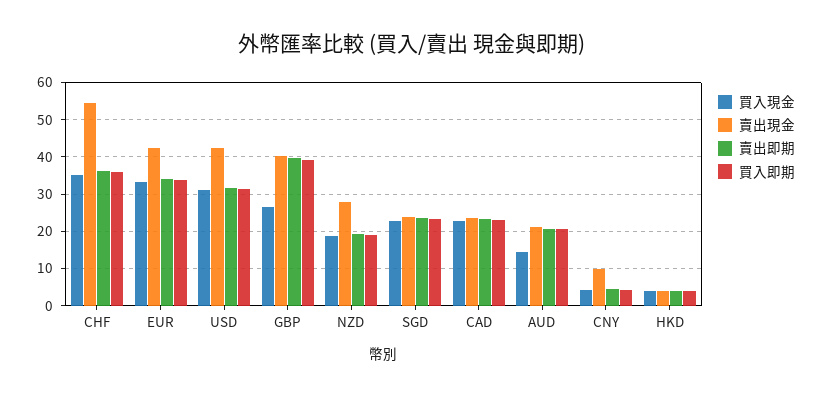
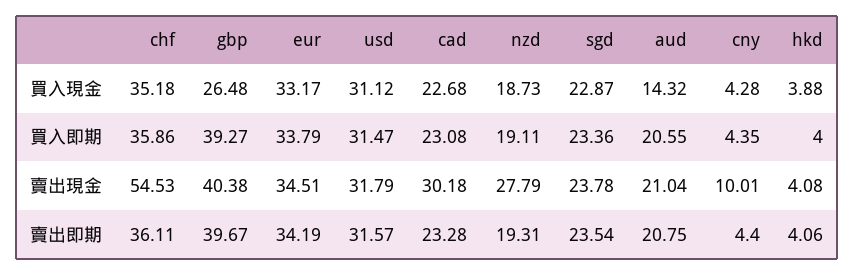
賣出現金, EUR: 42 -> 34.51
賣出現金, USD: 42 -> 31.79
賣出現金, CAD: 24 -> 30.18

